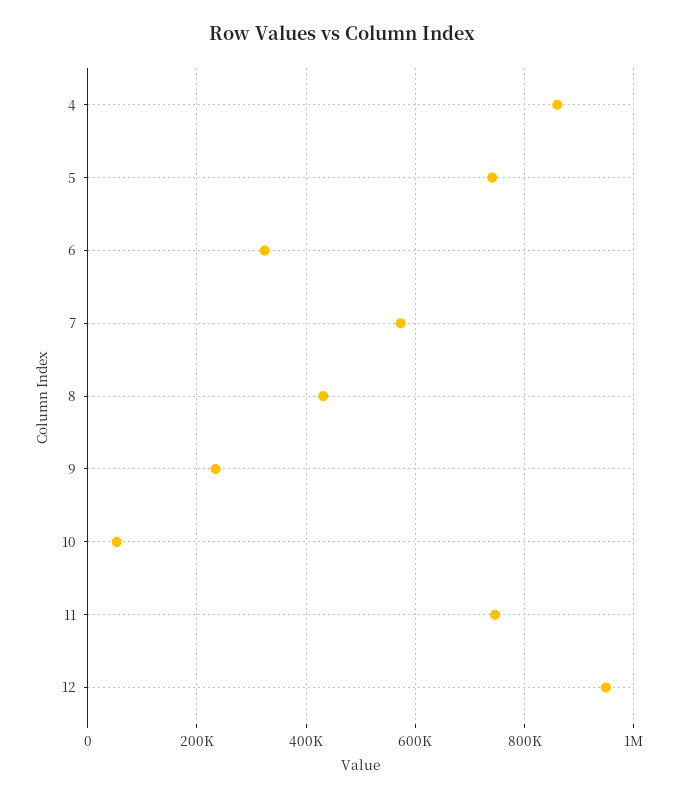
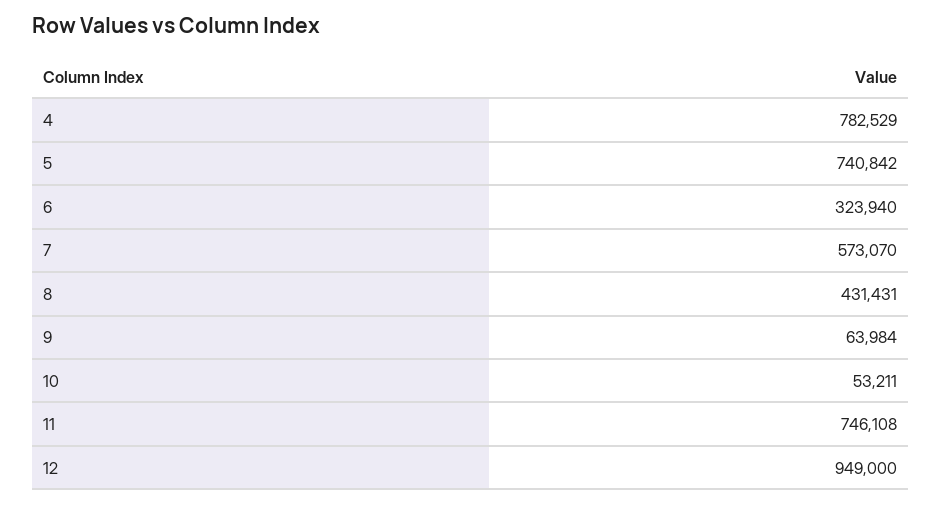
4: 860000 -> 782529
9: 240000 -> 63984

